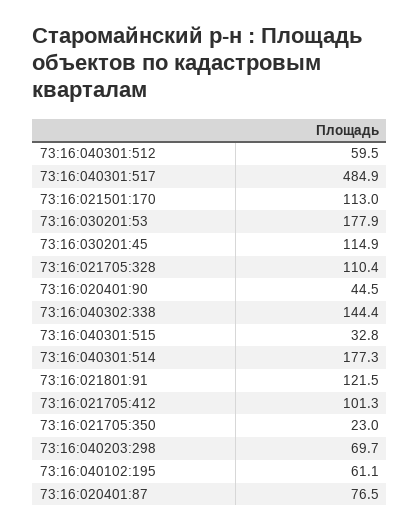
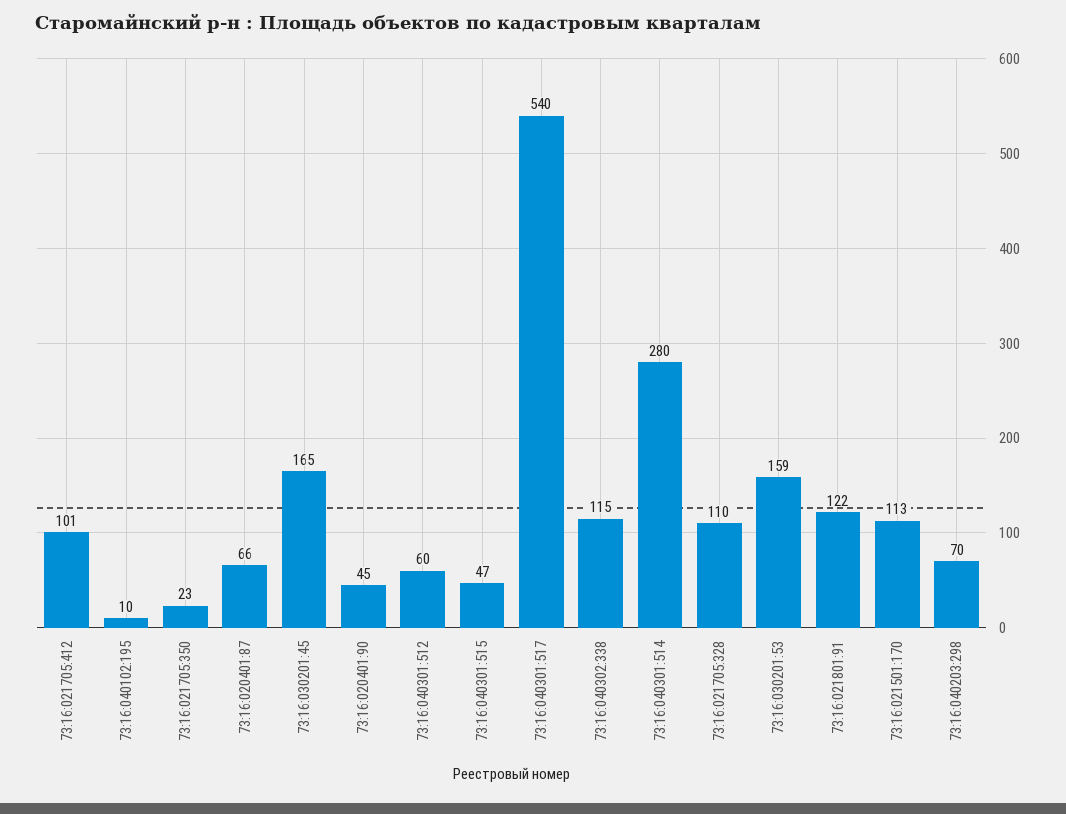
73:16:040301:517: 484.9 -> 540
73:16:030201:53: 177.9 -> 159
73:16:030201:45: 114.9 -> 165
73:16:040302:338: 144.4 -> 115
73:16:040301:515: 32.8 -> 47
73:16:040301:514: 177.3 -> 280
73:16:040102:195: 61.1 -> 10
73:16:020401:87: 76.5 -> 66

